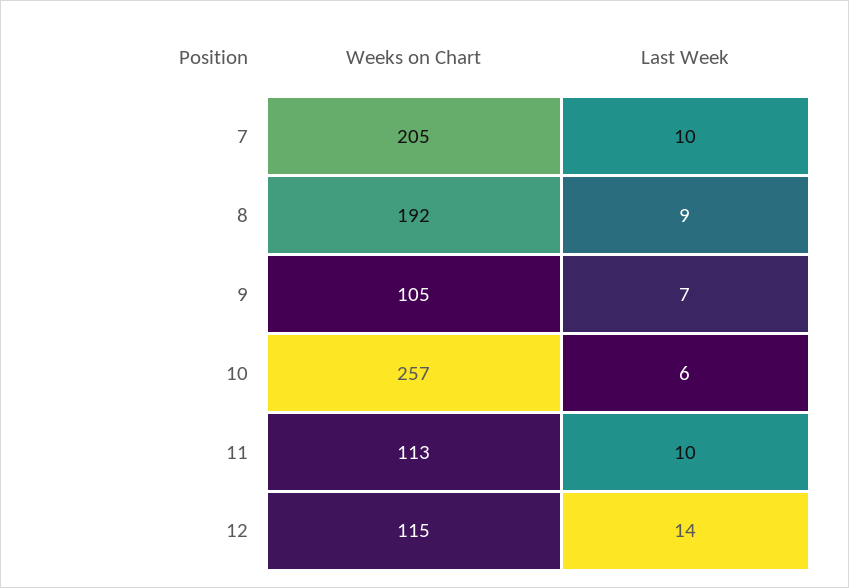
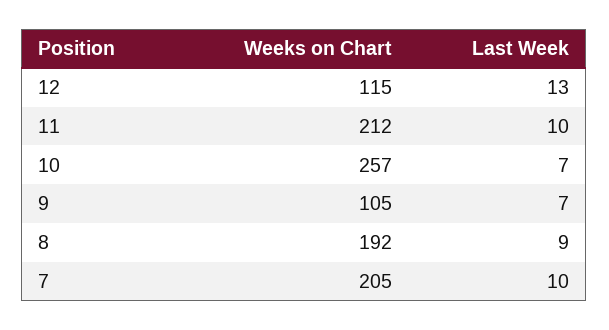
Last Week, 10: 6 -> 7
Weeks on Chart, 11: 113 -> 212
Last Week, 12: 14 -> 13

